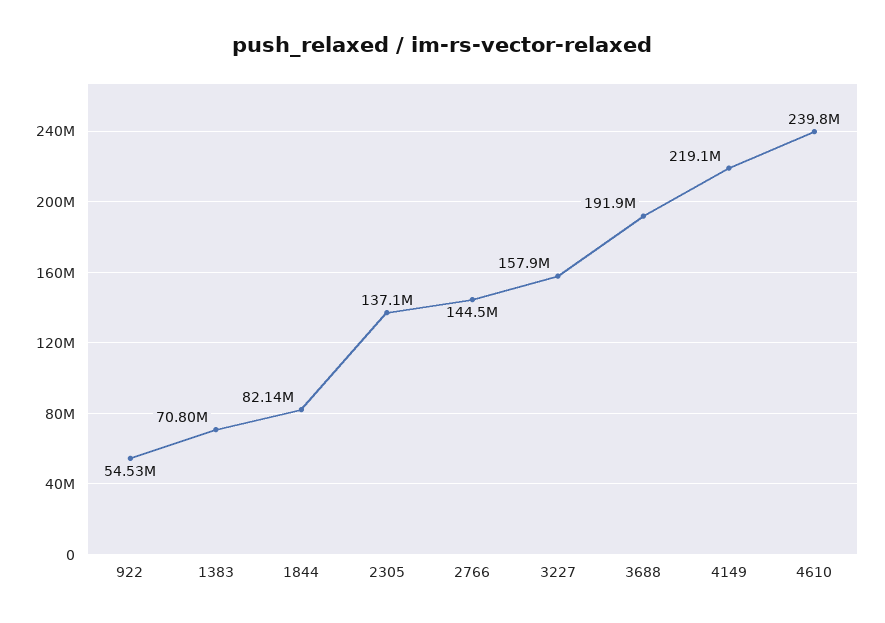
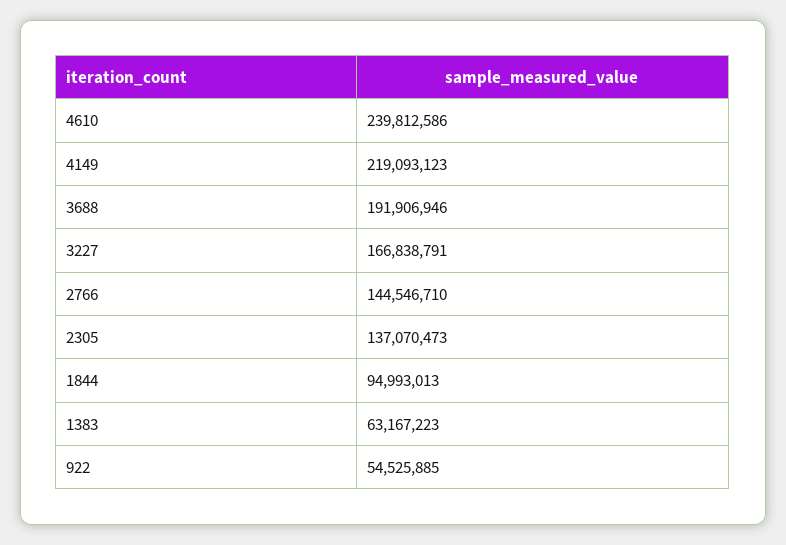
1383: 70800000 -> 63167223
1844: 82140000 -> 94993013
3227: 157900000 -> 166838791

